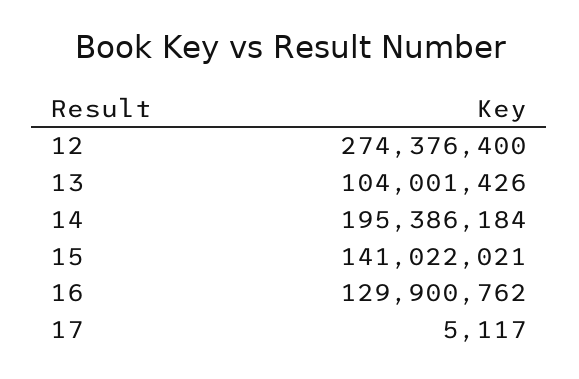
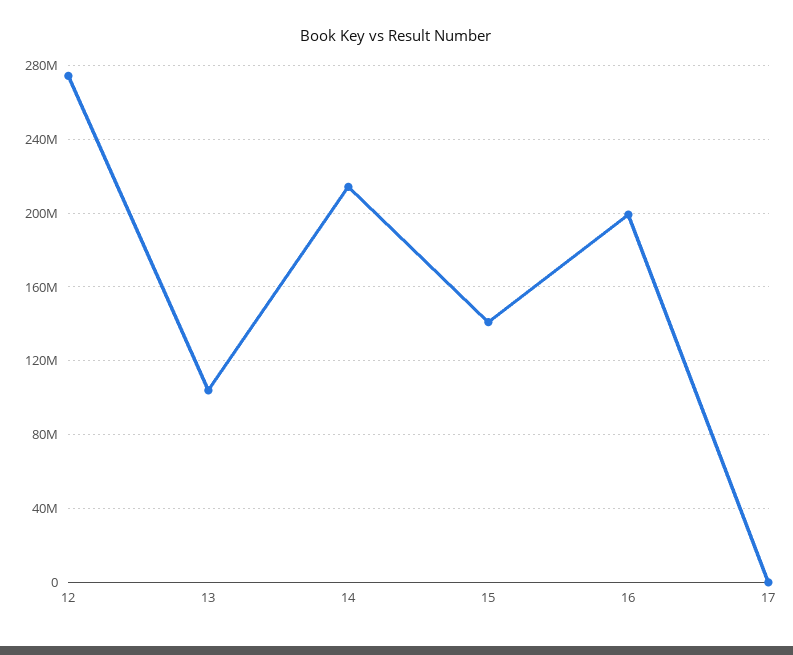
14: 195386184 -> 215000000
16: 129900762 -> 200000000

